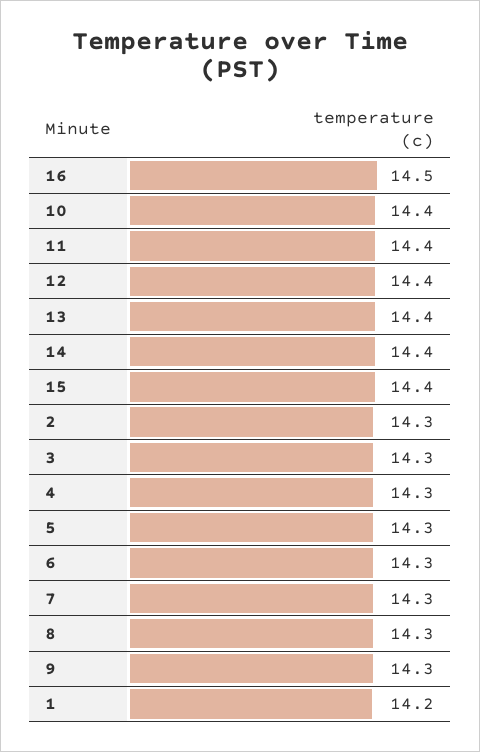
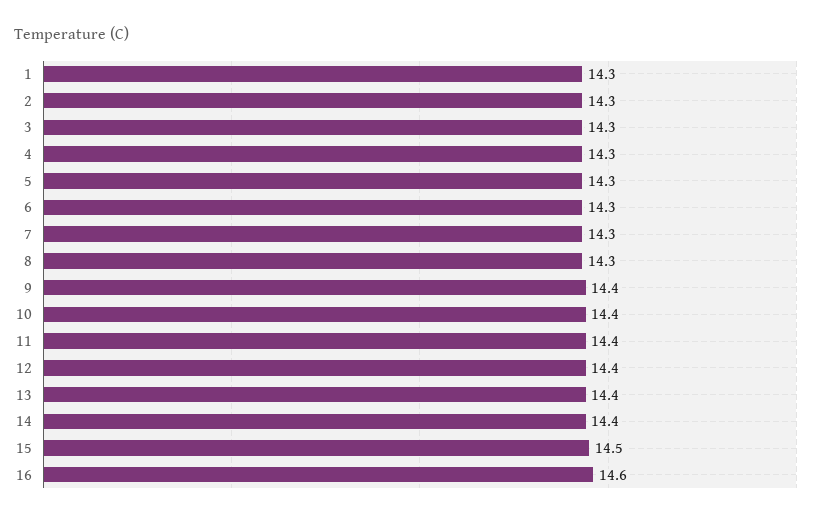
16: 14.5 -> 14.6
15: 14.4 -> 14.5
9: 14.3 -> 14.4
1: 14.2 -> 14.3

